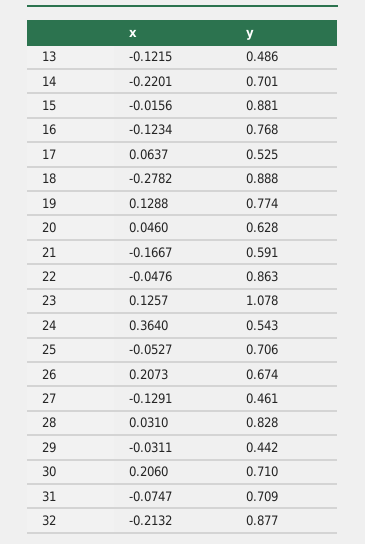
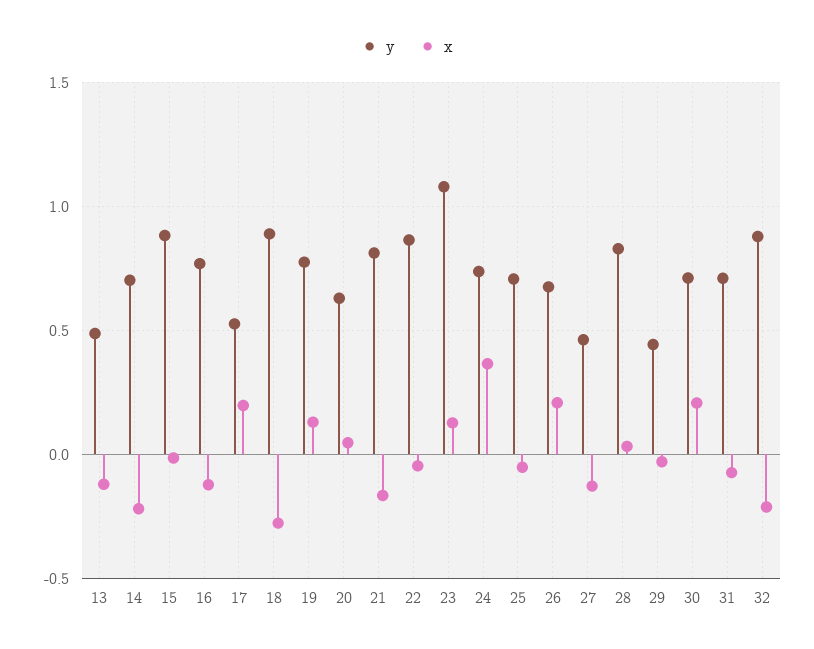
x, 17: 0.0637 -> 0.2
y, 21: 0.591 -> 0.8
y, 24: 0.543 -> 0.75

